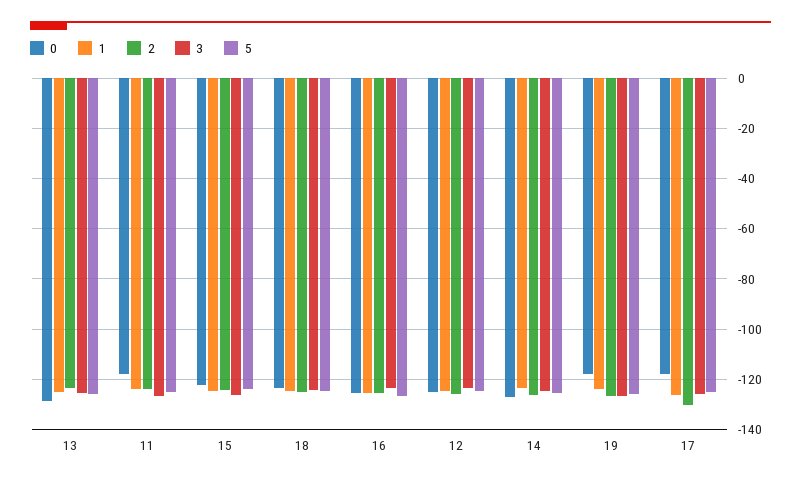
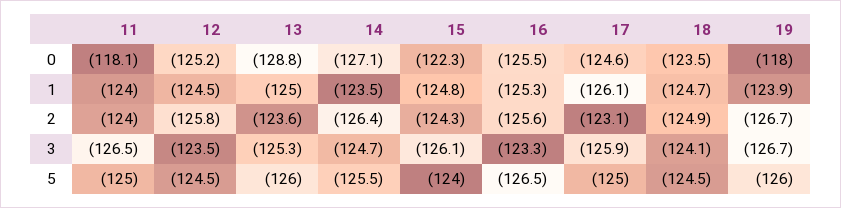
0, 17: -117.5 -> -124.6
2, 17: -130 -> -123.1

